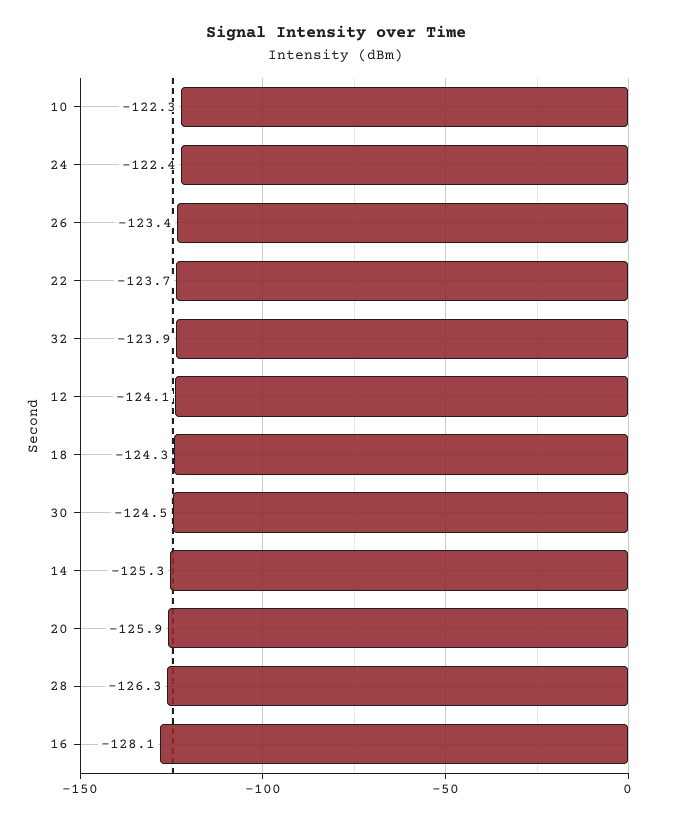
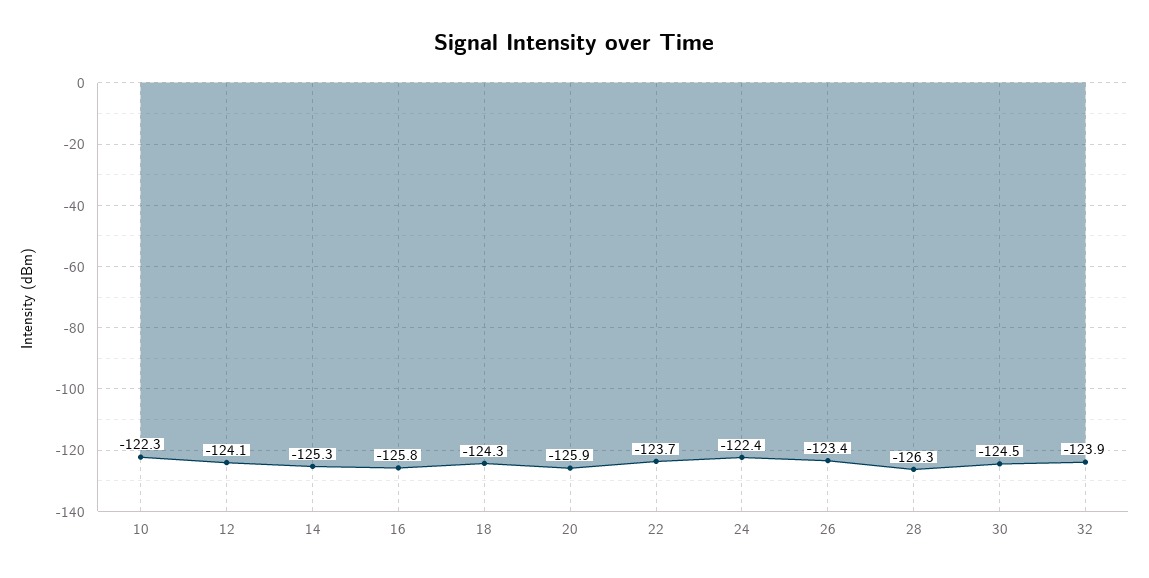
16: -128.1 -> -125.8

